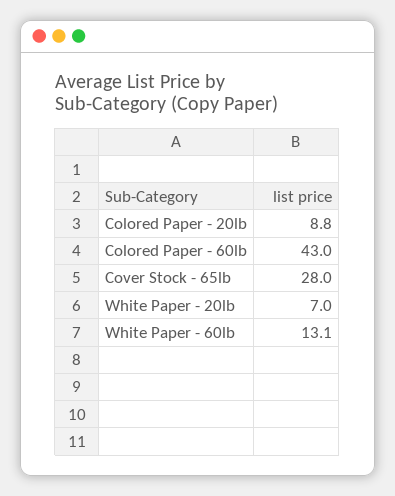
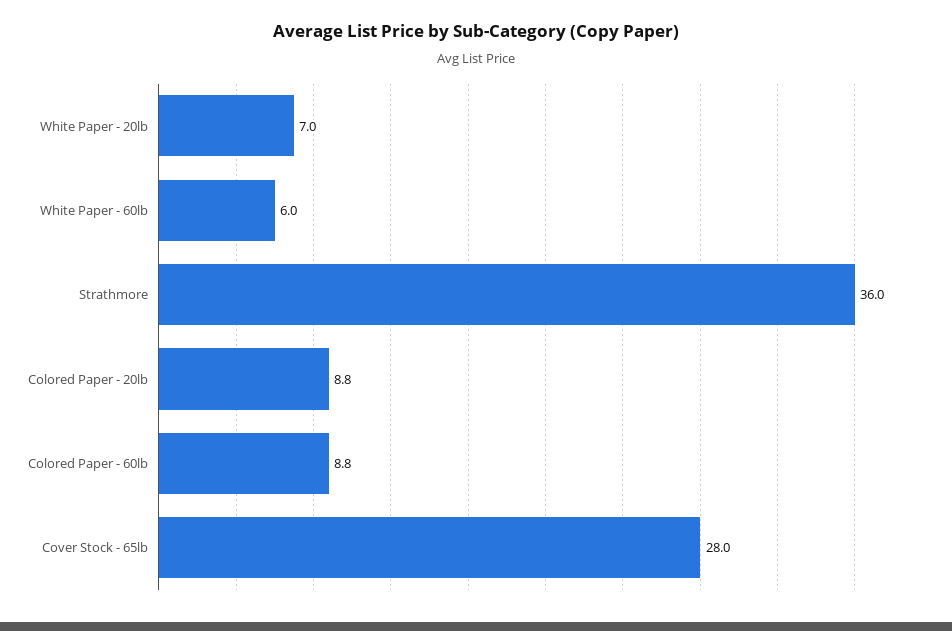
Colored Paper - 60lb: 43 -> 8.8
White Paper - 60lb: 13.1 -> 6
Strathmore: none -> 36

